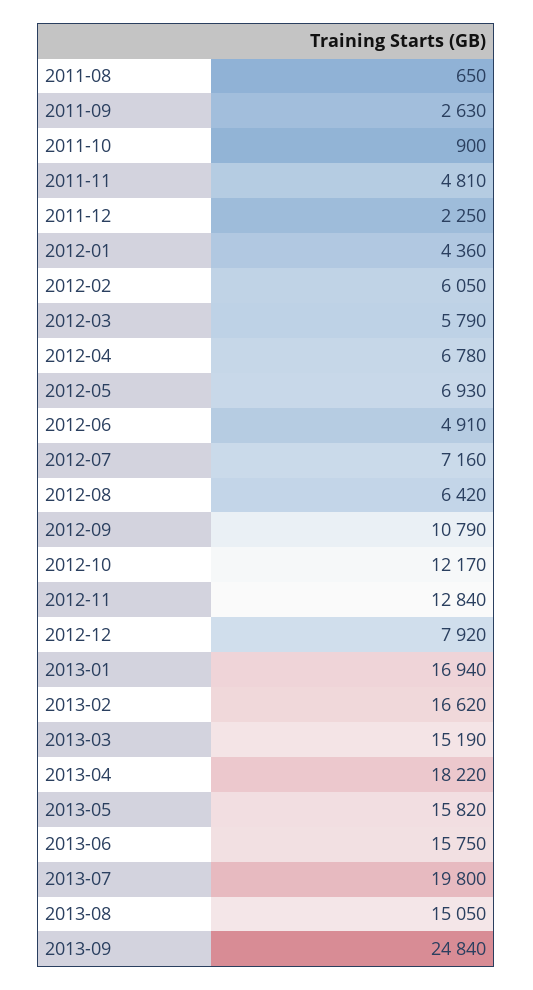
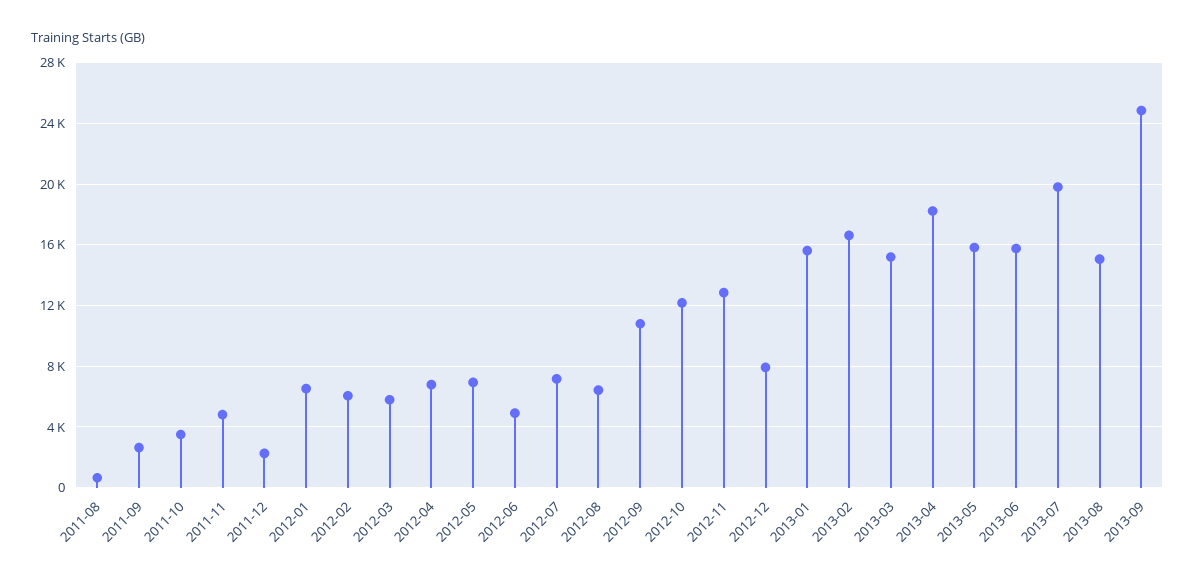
2011-10: 900 -> 3500
2012-01: 4360 -> 6500
2013-01: 16940 -> 15500

